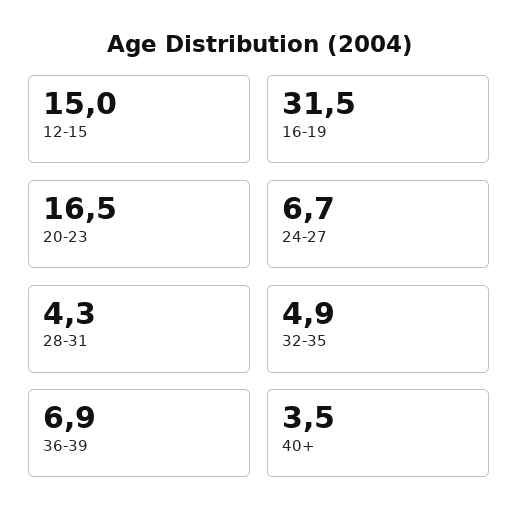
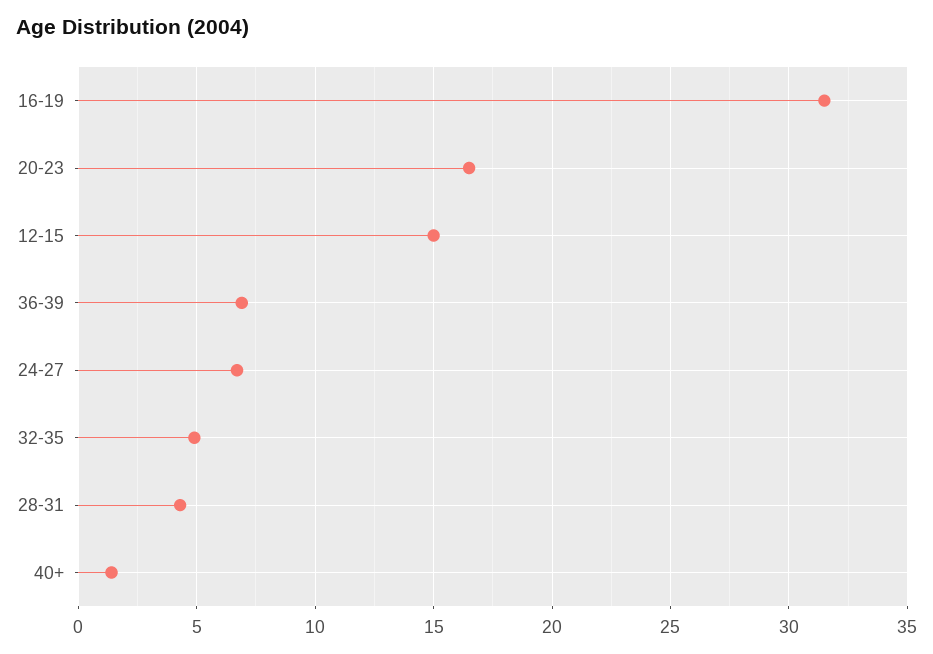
40+: 3.5 -> 1.5

